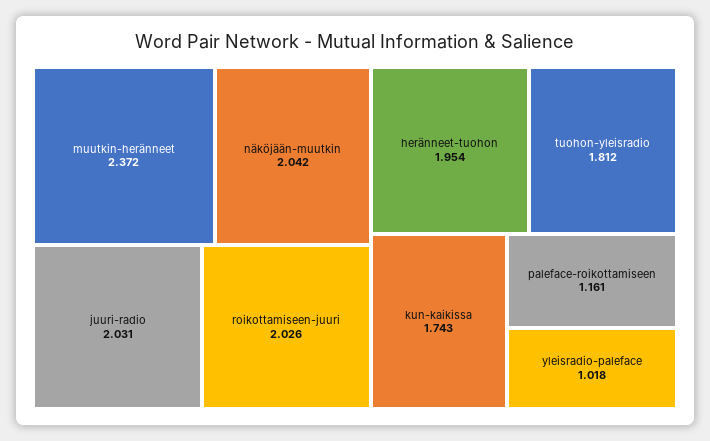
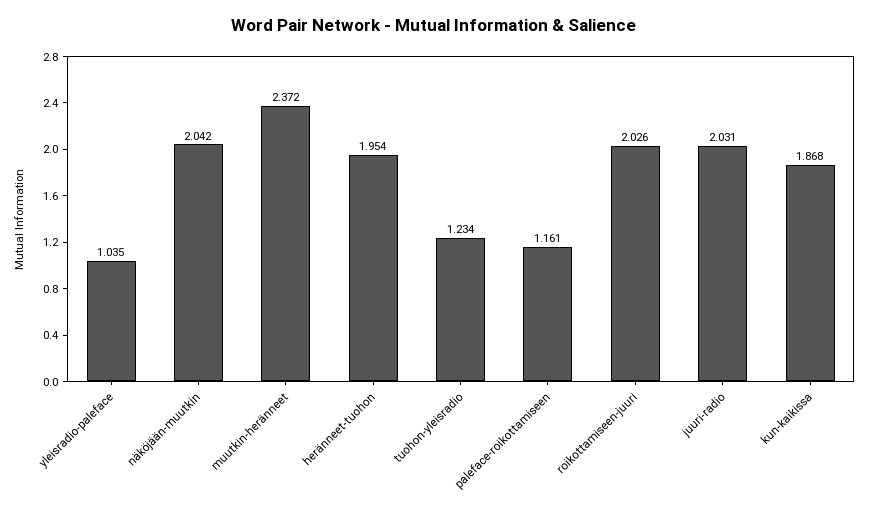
tuohon-yleisradio: 1.812 -> 1.234
kun-kaikissa: 1.743 -> 1.868
yleisradio-paleface: 1.018 -> 1.035

